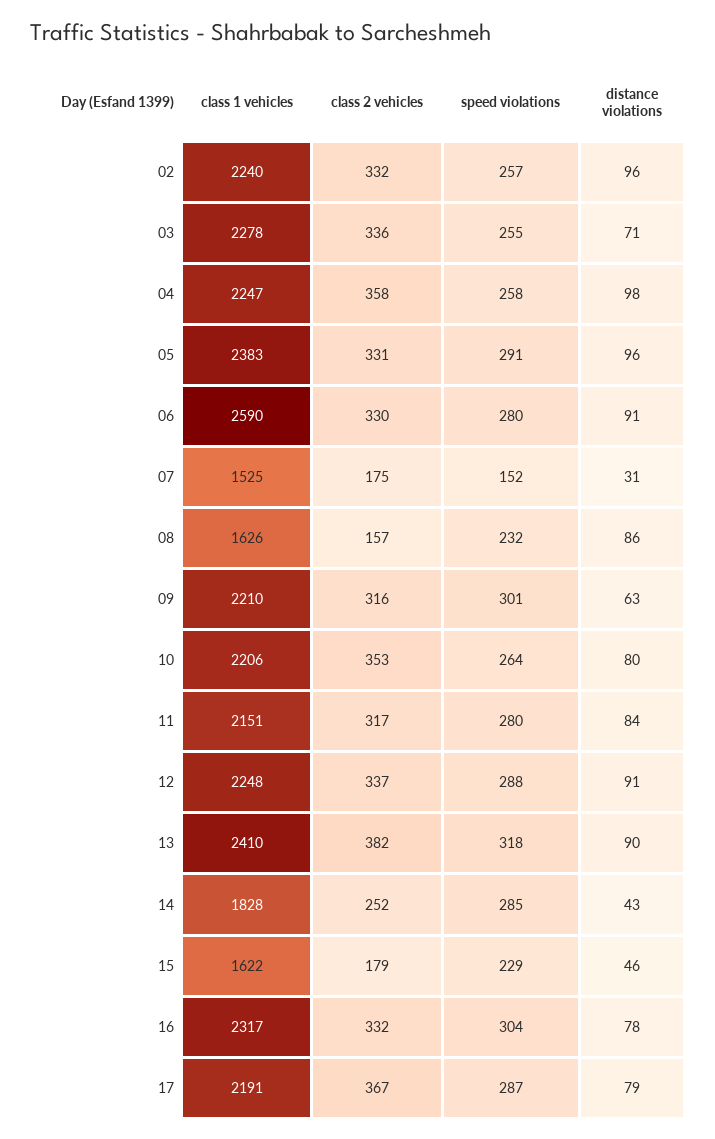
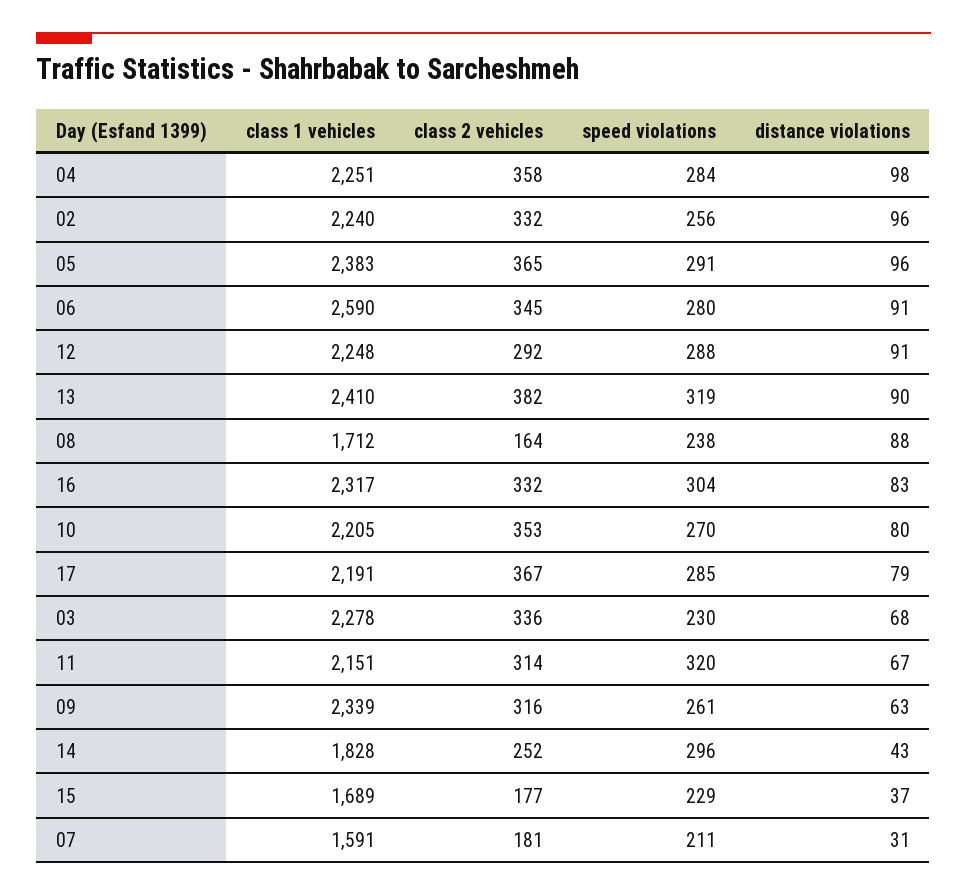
speed violations, 02: 257 -> 256
speed violations, 03: 255 -> 230
distance violations, 03: 71 -> 68
class 1 vehicles, 04: 2247 -> 2251
speed violations, 04: 258 -> 284
class 2 vehicles, 05: 331 -> 365
class 2 vehicles, 06: 330 -> 345
class 1 vehicles, 07: 1525 -> 1591
class 2 vehicles, 07: 175 -> 181
speed violations, 07: 152 -> 211
class 1 vehicles, 08: 1626 -> 1712
class 2 vehicles, 08: 157 -> 164
speed violations, 08: 232 -> 238
distance violations, 08: 86 -> 88
class 1 vehicles, 09: 2210 -> 2339
speed violations, 09: 301 -> 261
class 1 vehicles, 10: 2206 -> 2205
speed violations, 10: 264 -> 270
class 2 vehicles, 11: 317 -> 314
speed violations, 11: 280 -> 320
distance violations, 11: 84 -> 67
class 2 vehicles, 12: 337 -> 292
speed violations, 13: 318 -> 319
speed violations, 14: 285 -> 296
class 1 vehicles, 15: 1622 -> 1689
class 2 vehicles, 15: 179 -> 177
distance violations, 15: 46 -> 37
distance violations, 16: 78 -> 83
speed violations, 17: 287 -> 285

